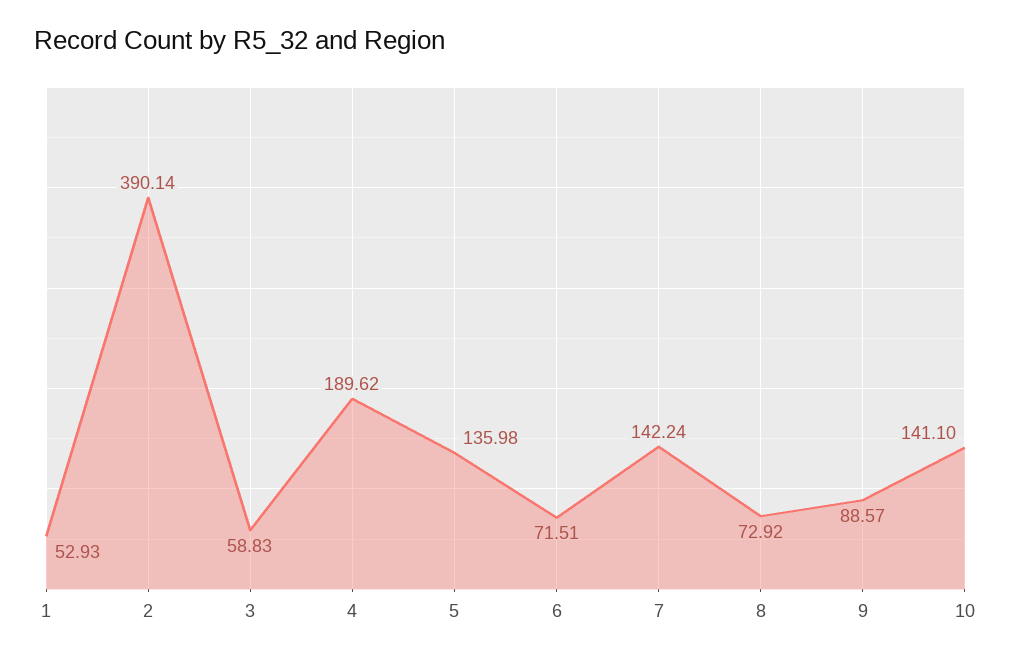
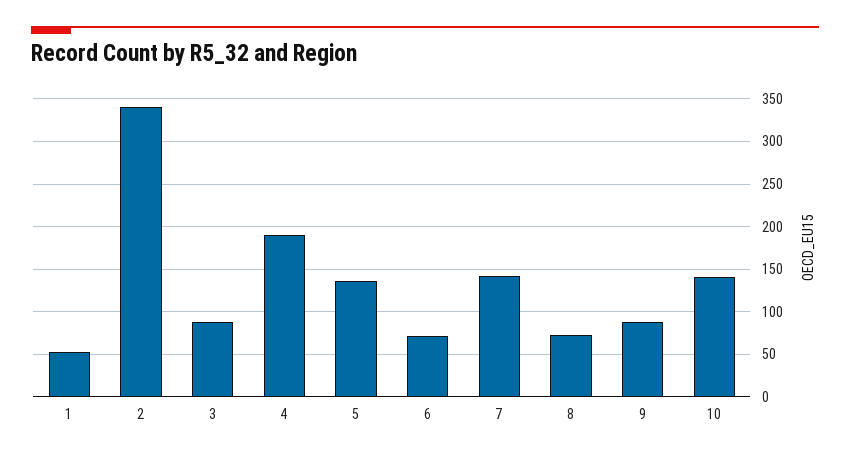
2: 390.14 -> 340
3: 58.83 -> 90

